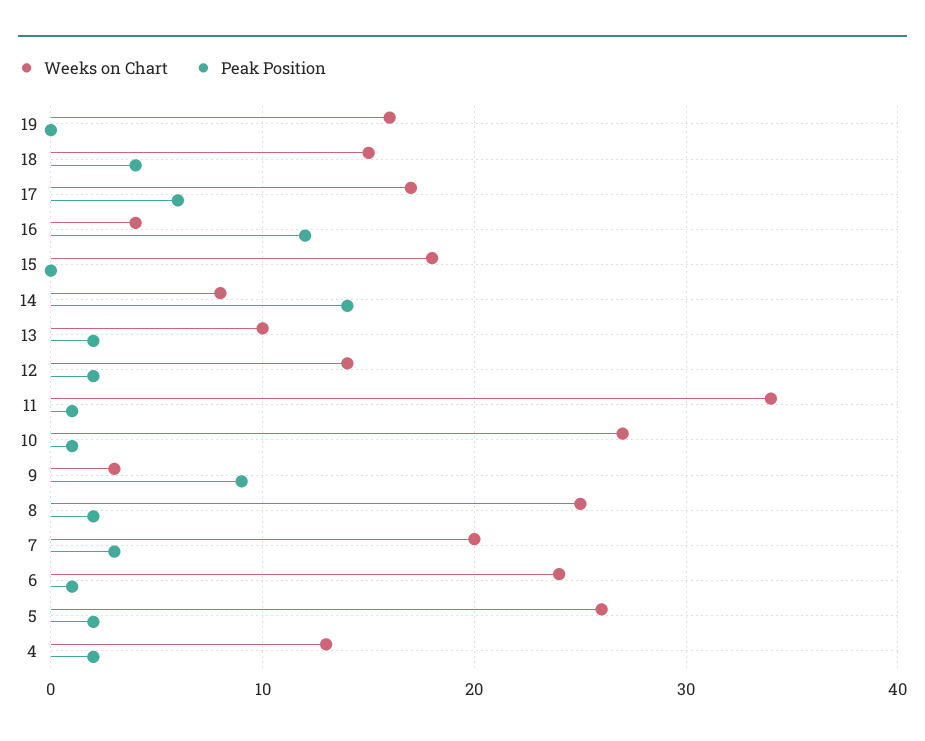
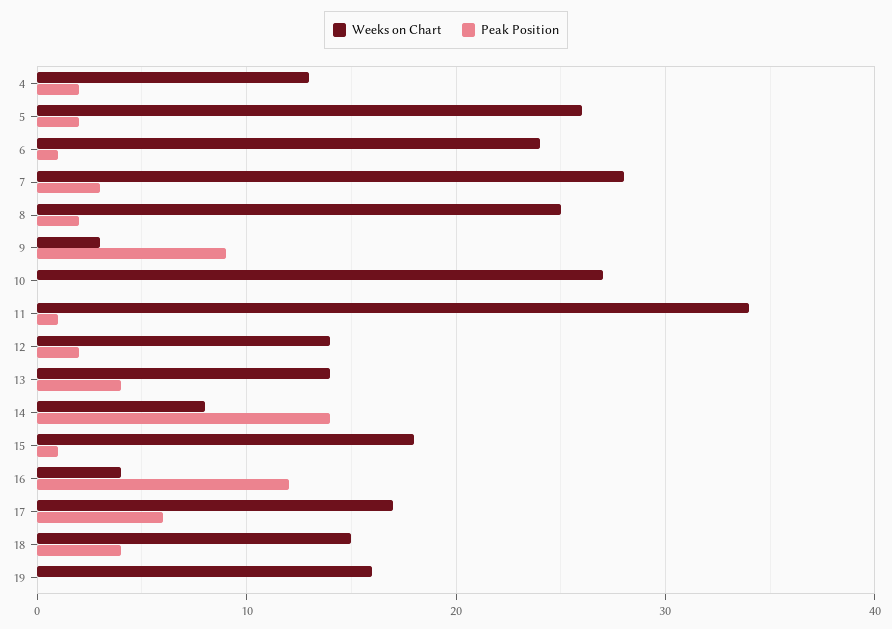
Peak Position, 15: 0 -> 1
Weeks on Chart, 13: 10 -> 14
Peak Position, 13: 2 -> 4
Peak Position, 10: 1 -> 0
Weeks on Chart, 7: 20 -> 28

